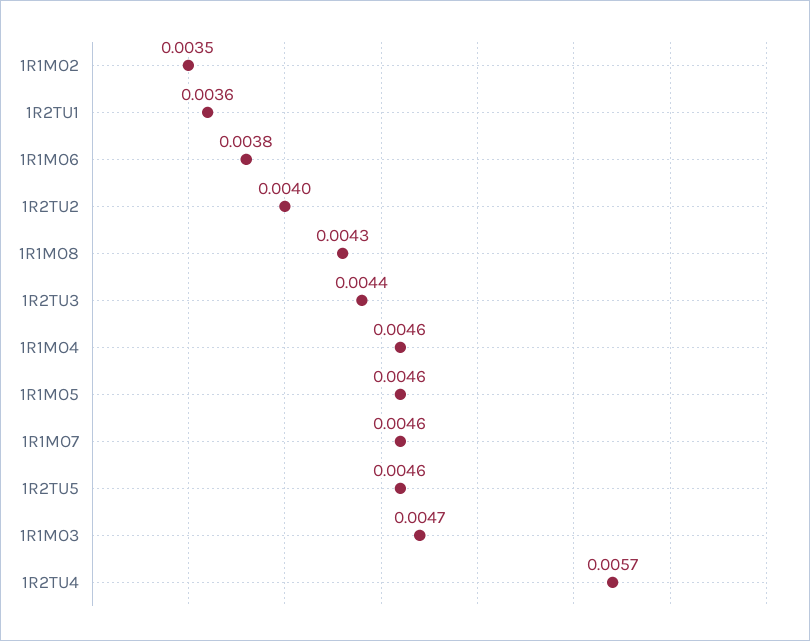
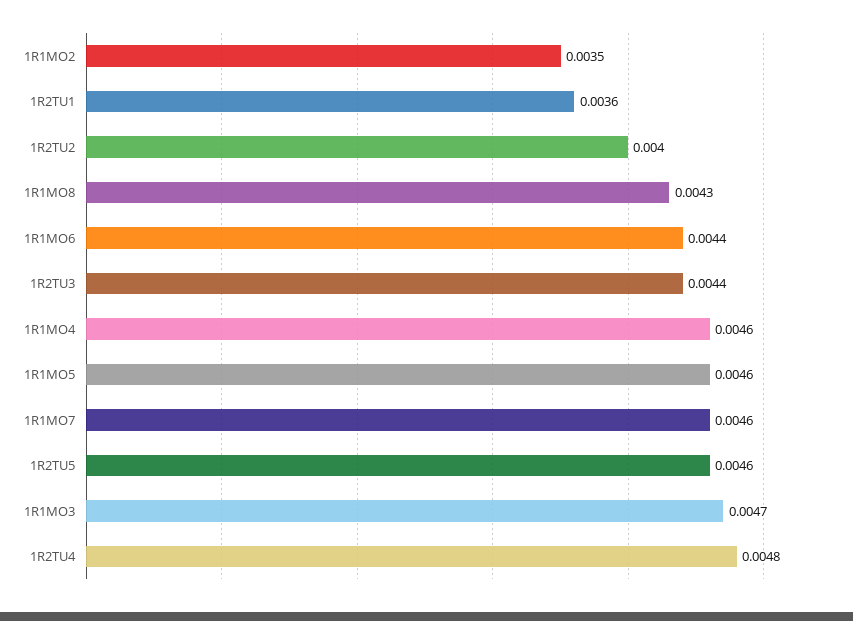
1R1MO6: 0.0038 -> 0.0044
1R2TU4: 0.0057 -> 0.0048

